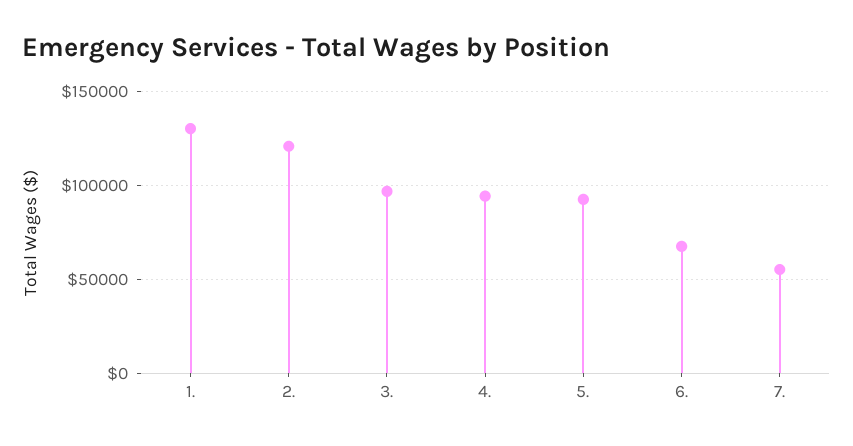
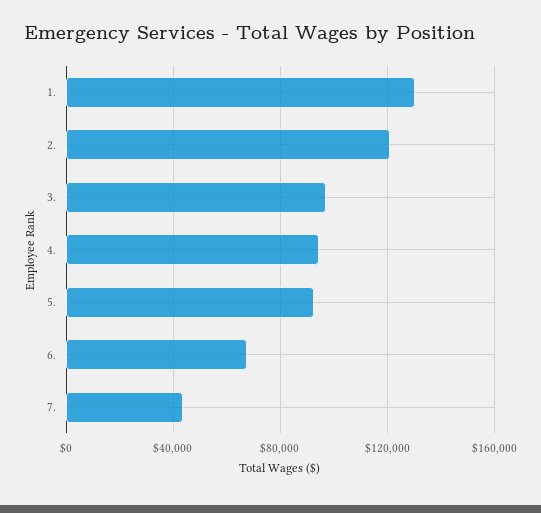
7.: 55000 -> 45000

